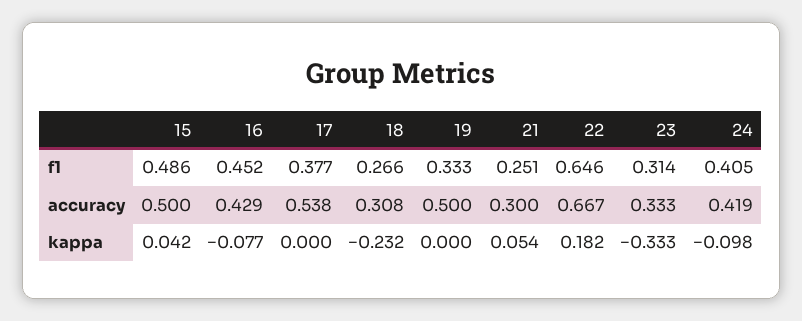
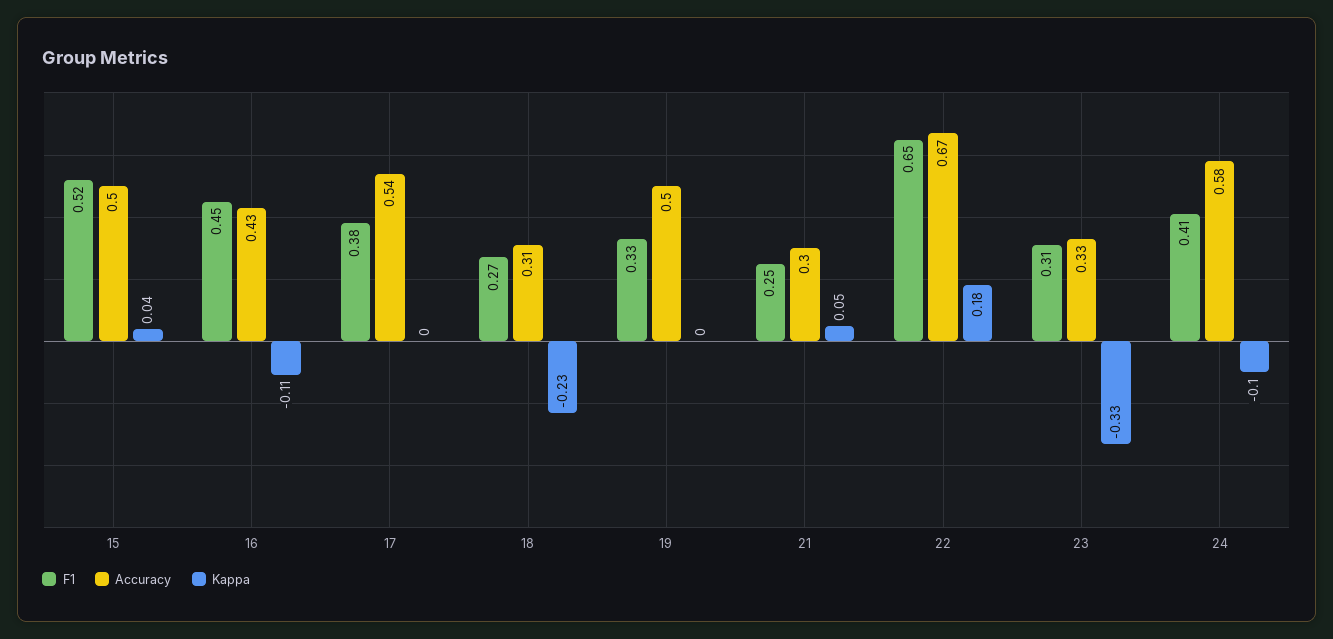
f1, 15: 0.486 -> 0.52
accuracy, 24: 0.419 -> 0.58
kappa, 16: -0.077 -> -0.11

